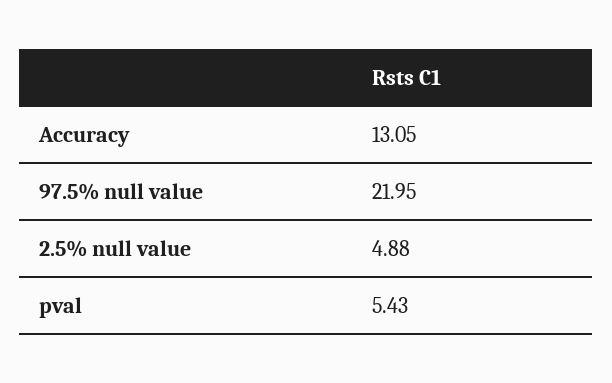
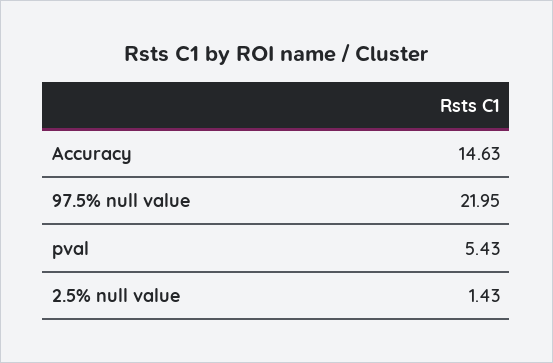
Accuracy: 13.05 -> 14.63
2.5% null value: 4.88 -> 1.43

